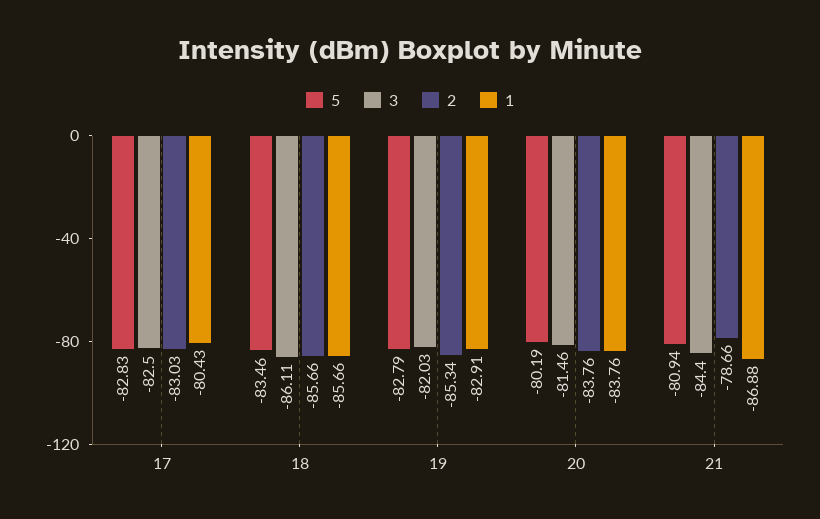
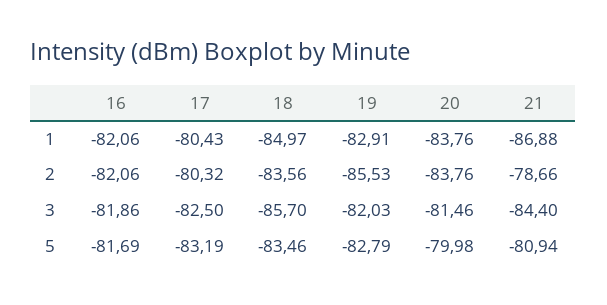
5, 17: -82.83 -> -83.19
2, 17: -83.03 -> -80.32
3, 18: -86.11 -> -85.7
2, 18: -85.66 -> -83.56
1, 18: -85.66 -> -84.97
2, 19: -85.34 -> -85.53
5, 20: -80.19 -> -79.98
1, 16: none -> -82.06
2, 16: none -> -82.06
3, 16: none -> -81.86
5, 16: none -> -81.69

